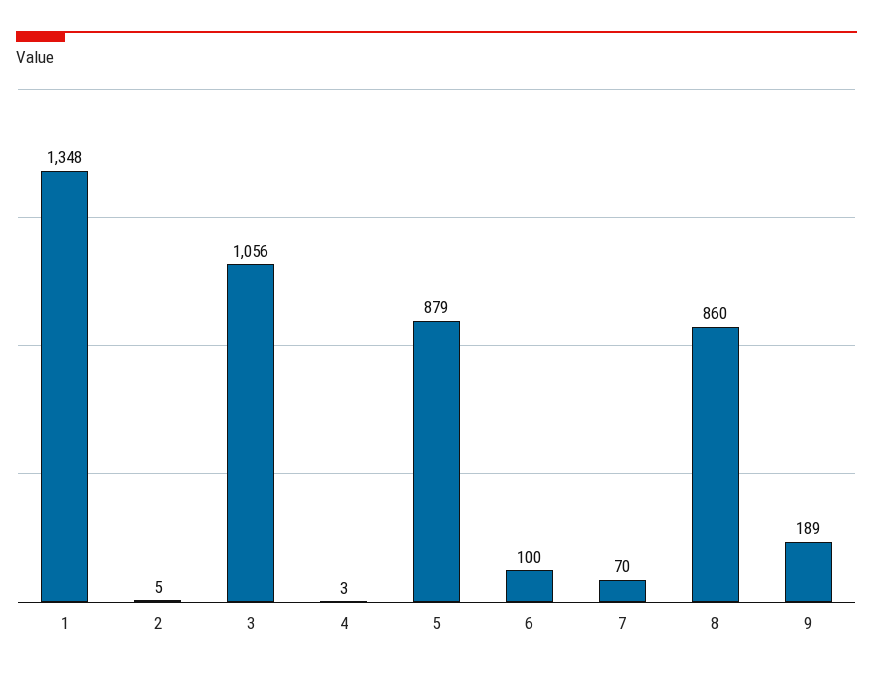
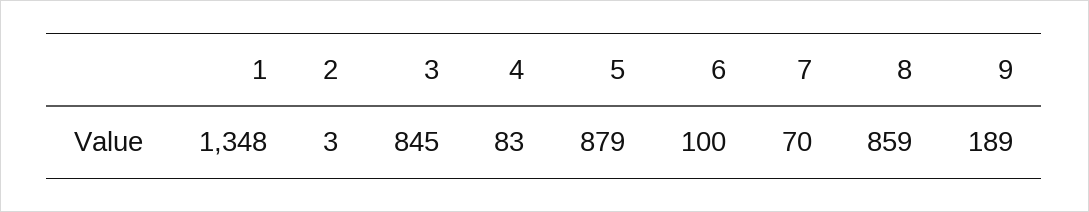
2: 5 -> 3
3: 1056 -> 845
4: 3 -> 83
8: 860 -> 859

